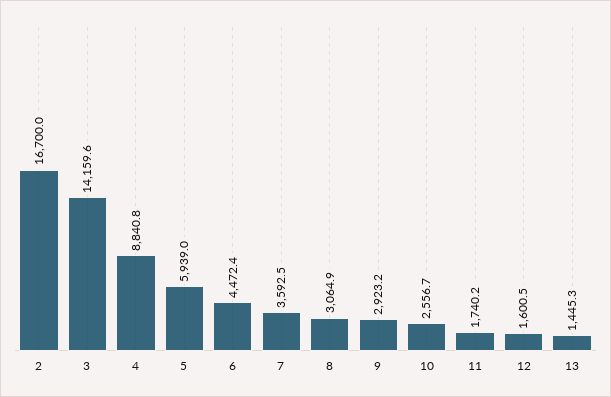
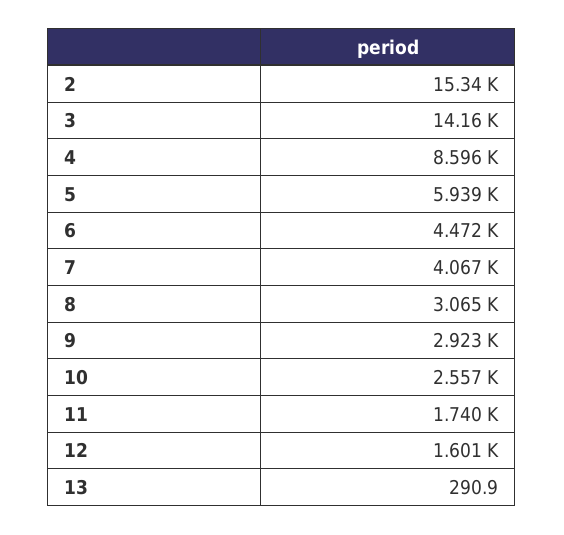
2: 16700 -> 15340
4: 8840.8 -> 8596
7: 3592.5 -> 4067
13: 1445.3 -> 290.9

